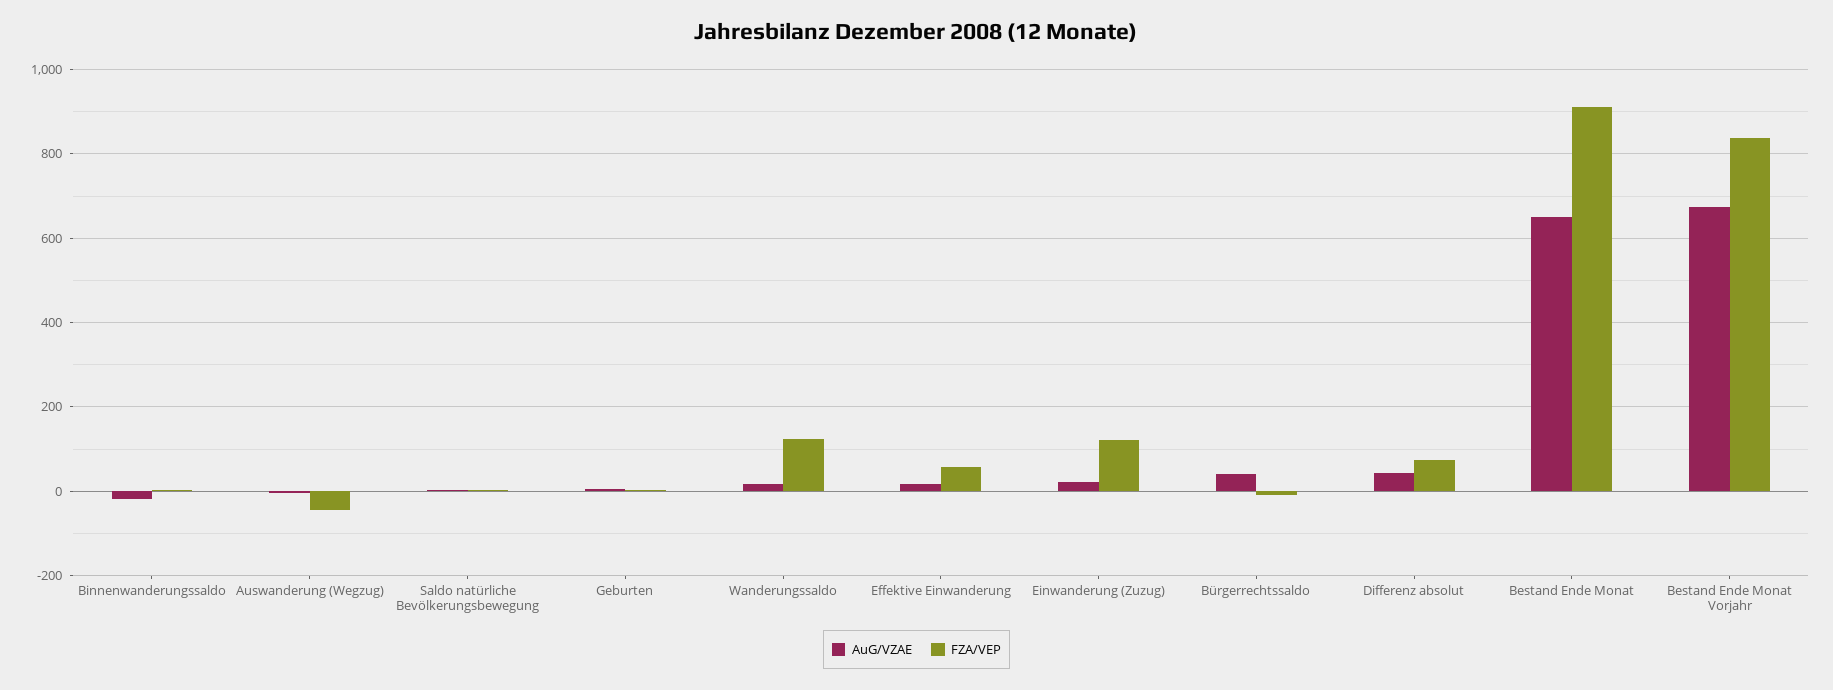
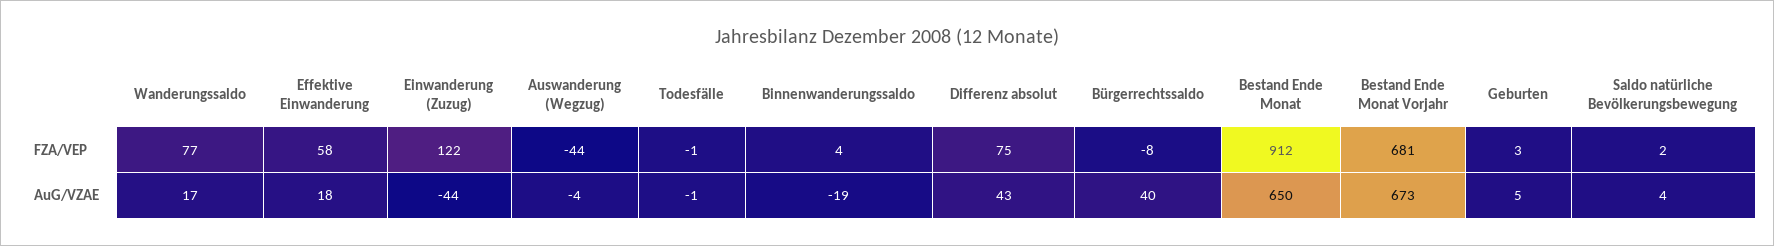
FZA/VEP, Wanderungssaldo: 120 -> 77
AuG/VZAE, Einwanderung (Zuzug): 20 -> -44
FZA/VEP, Bestand Ende Monat Vorjahr: 840 -> 681
FZA/VEP, Todesfälle: none -> -1
AuG/VZAE, Todesfälle: none -> -1

